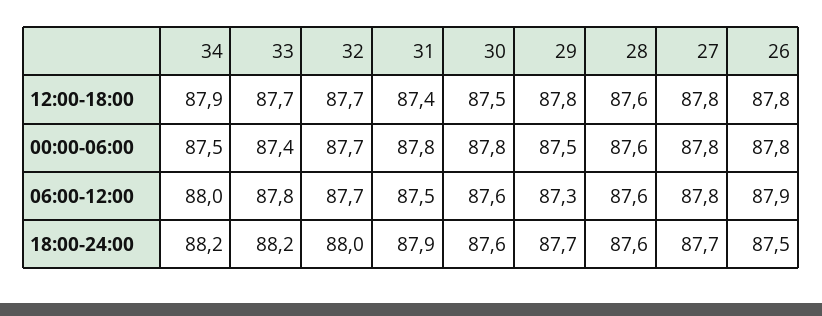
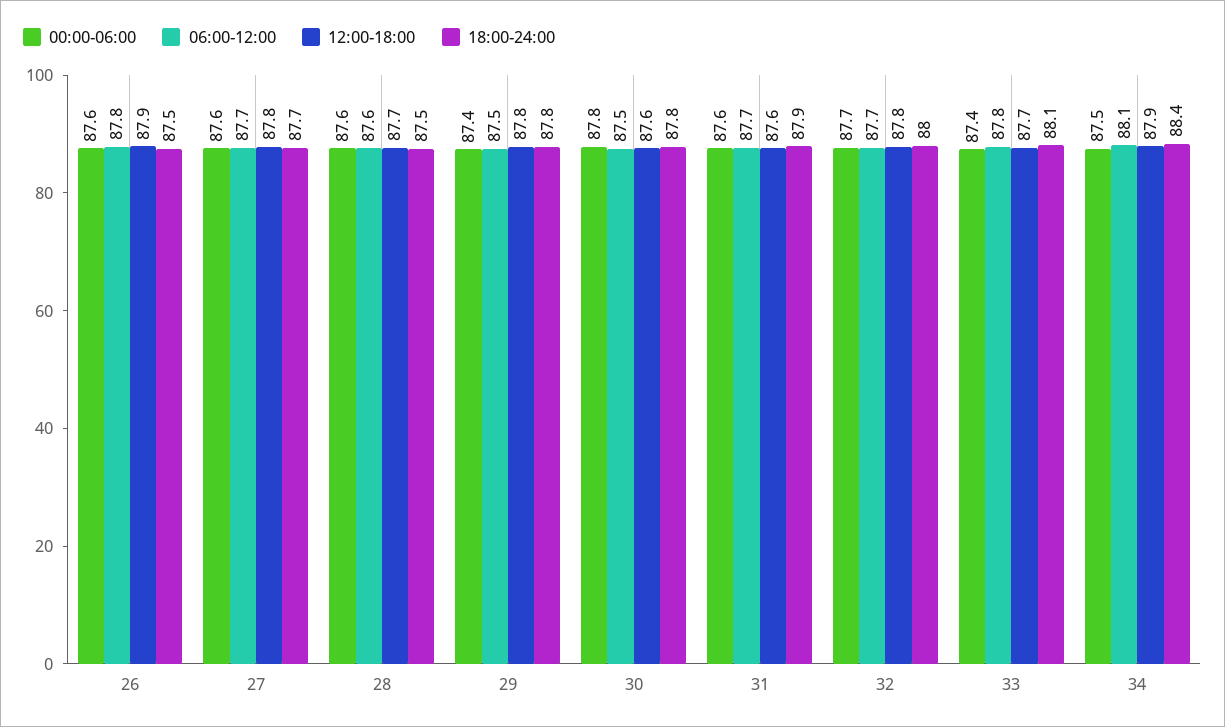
12:00-18:00, 32: 87.7 -> 87.8
12:00-18:00, 31: 87.4 -> 87.6
12:00-18:00, 30: 87.5 -> 87.6
12:00-18:00, 28: 87.6 -> 87.7
12:00-18:00, 26: 87.8 -> 87.9
00:00-06:00, 31: 87.8 -> 87.6
00:00-06:00, 29: 87.5 -> 87.4
00:00-06:00, 27: 87.8 -> 87.6
00:00-06:00, 26: 87.8 -> 87.6
06:00-12:00, 34: 88 -> 88.1
06:00-12:00, 31: 87.5 -> 87.7
06:00-12:00, 30: 87.6 -> 87.5
06:00-12:00, 29: 87.3 -> 87.5
06:00-12:00, 27: 87.8 -> 87.7
06:00-12:00, 26: 87.9 -> 87.8
18:00-24:00, 34: 88.2 -> 88.4
18:00-24:00, 33: 88.2 -> 88.1
18:00-24:00, 30: 87.6 -> 87.8
18:00-24:00, 29: 87.7 -> 87.8
18:00-24:00, 28: 87.6 -> 87.5

